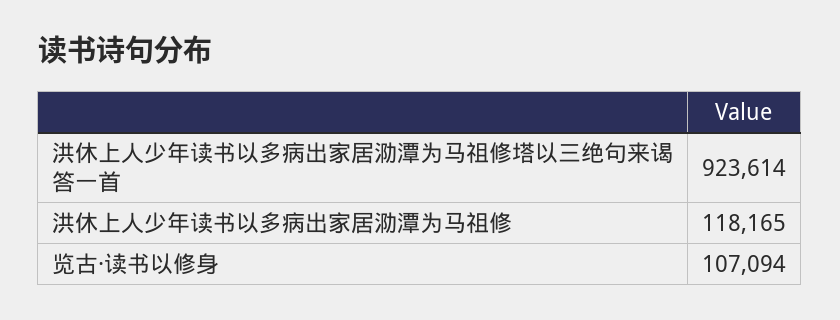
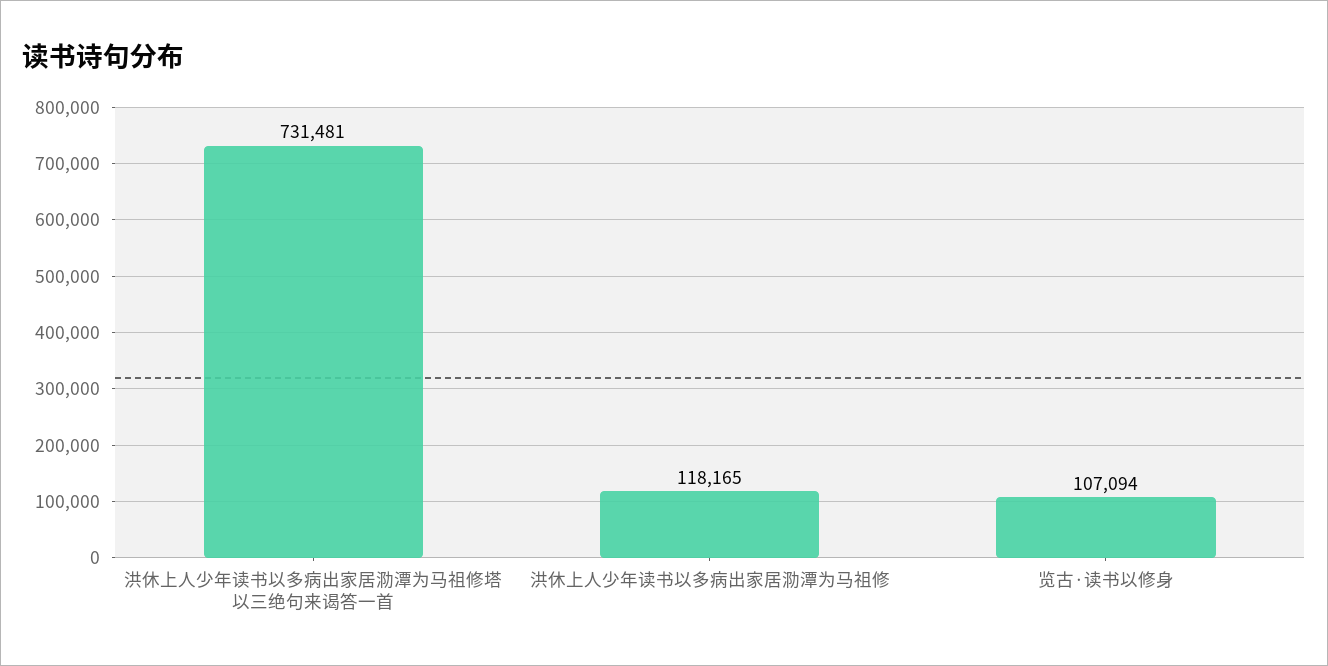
洪休上人少年读书以多病出家居泐潭为马祖修塔以三绝句来谒答一首: 923614 -> 731481

